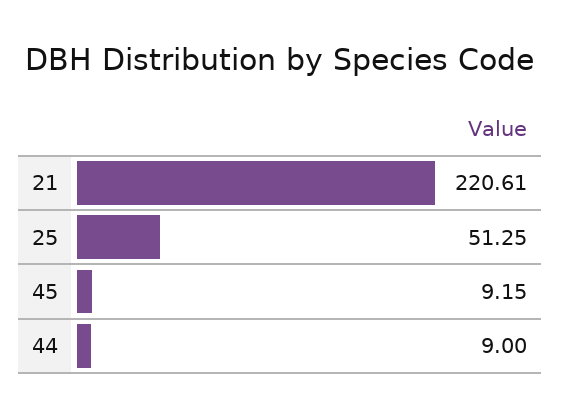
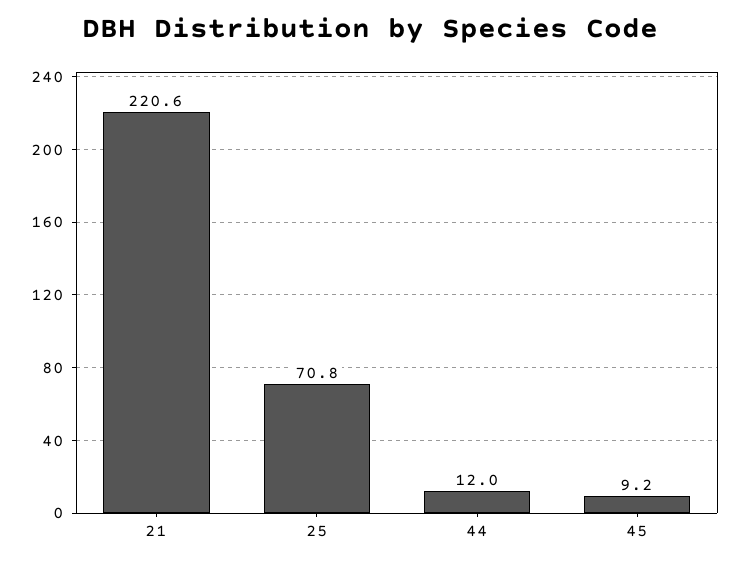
25: 51.25 -> 70.8
44: 9 -> 12

